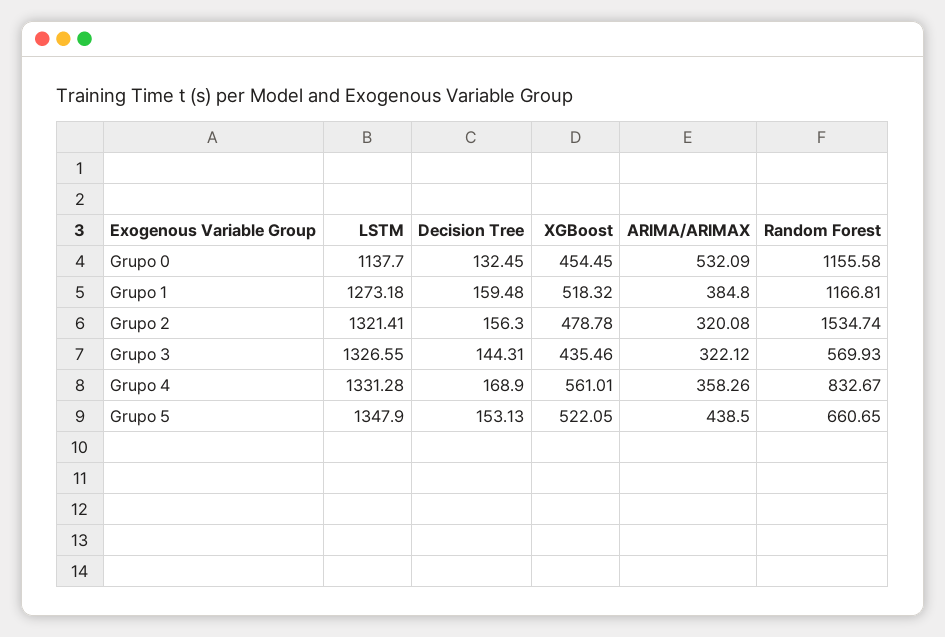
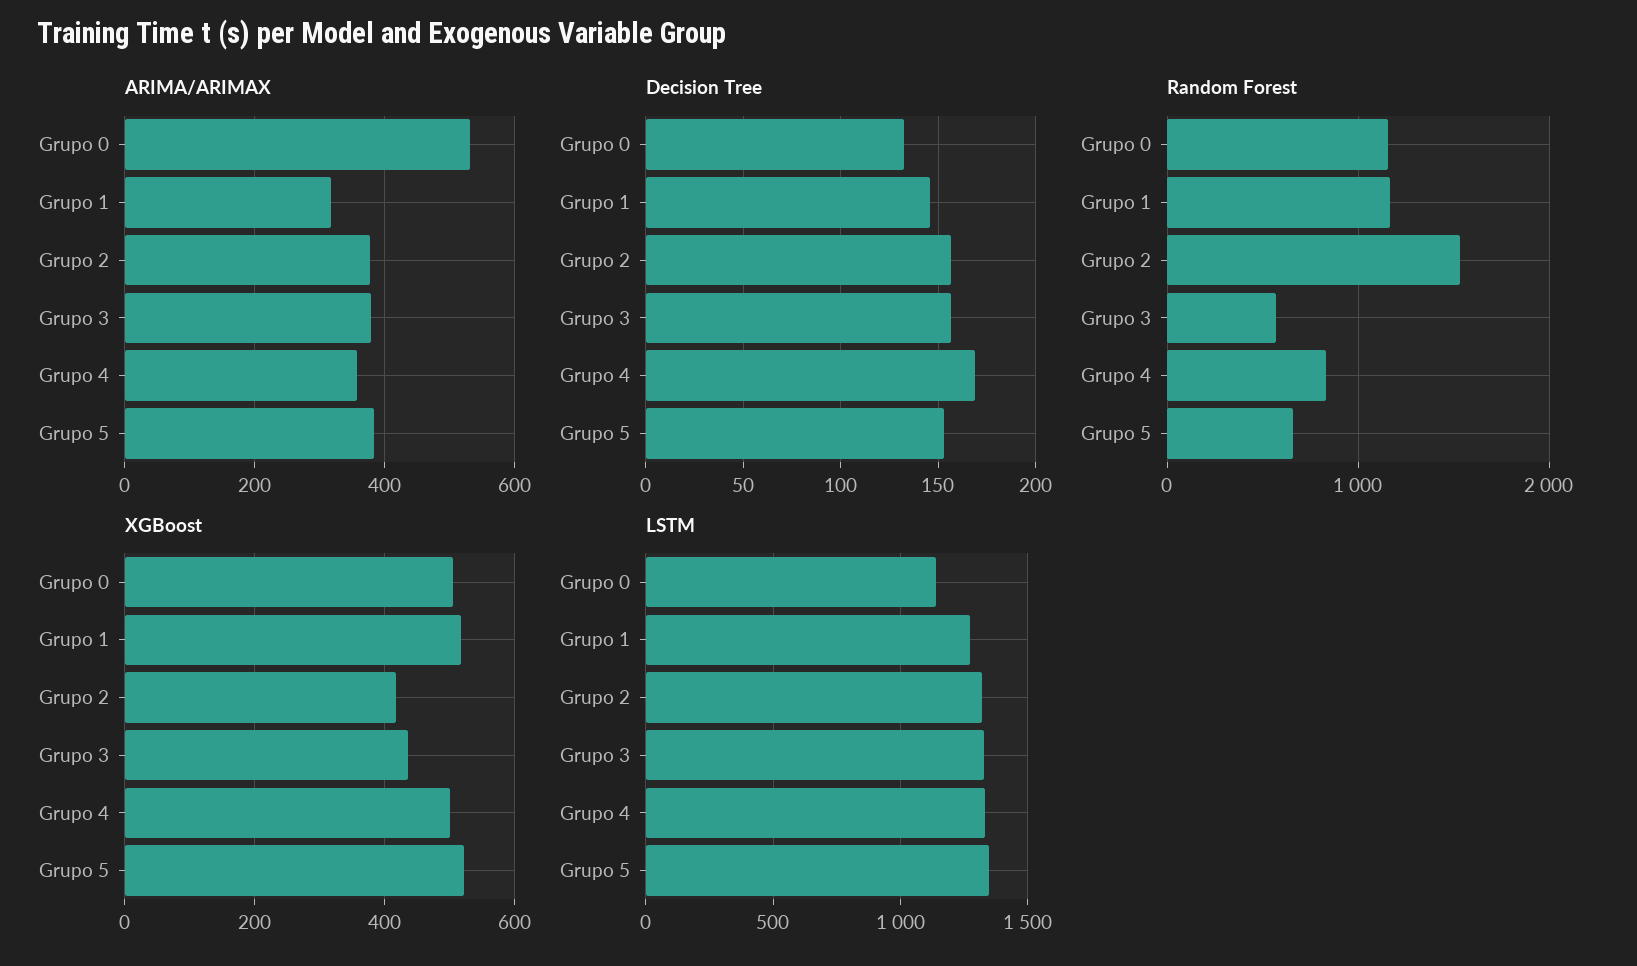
XGBoost, Grupo 0: 454.45 -> 500
Decision Tree, Grupo 1: 159.48 -> 145
ARIMA/ARIMAX, Grupo 1: 384.8 -> 320
XGBoost, Grupo 2: 478.78 -> 420
ARIMA/ARIMAX, Grupo 2: 320.08 -> 380
Decision Tree, Grupo 3: 144.31 -> 155
ARIMA/ARIMAX, Grupo 3: 322.12 -> 380
XGBoost, Grupo 4: 561.01 -> 500
ARIMA/ARIMAX, Grupo 5: 438.5 -> 380

